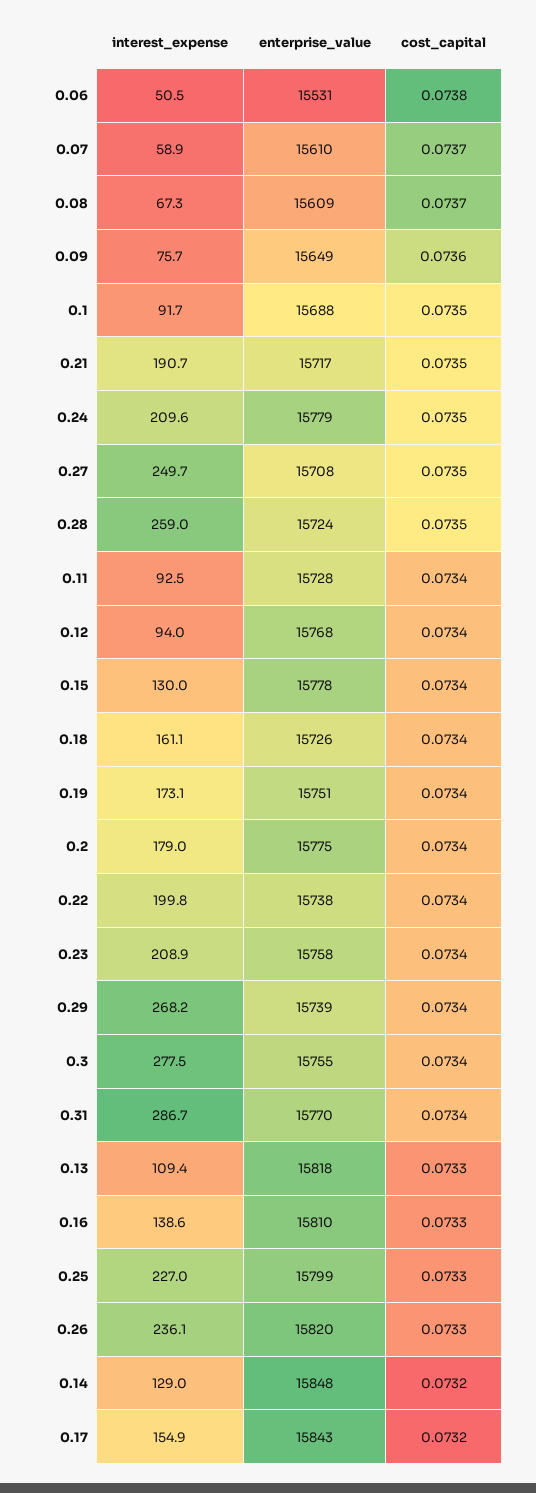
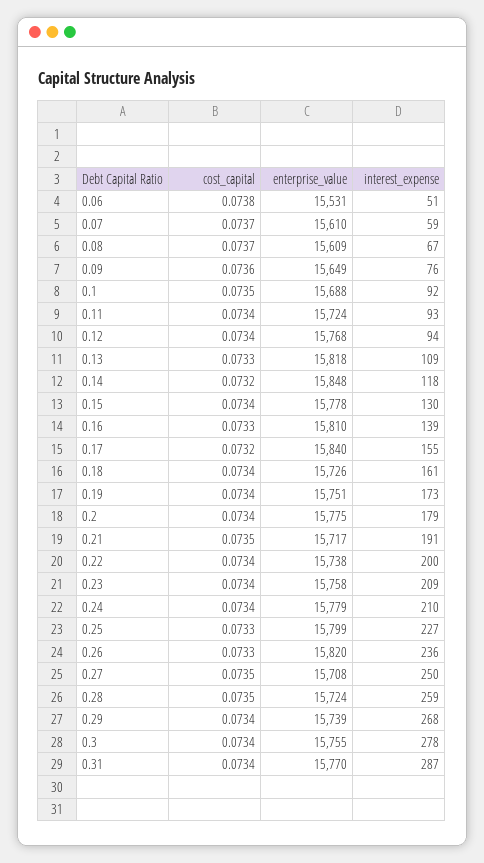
cost_capital, 0.24: 0.0735 -> 0.0734
enterprise_value, 0.11: 15728 -> 15724
interest_expense, 0.14: 129 -> 118
enterprise_value, 0.17: 15843 -> 15840

